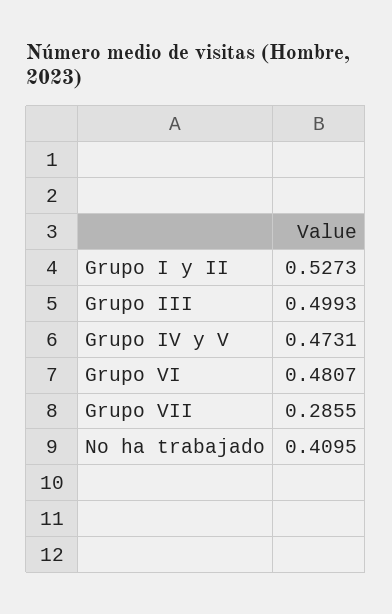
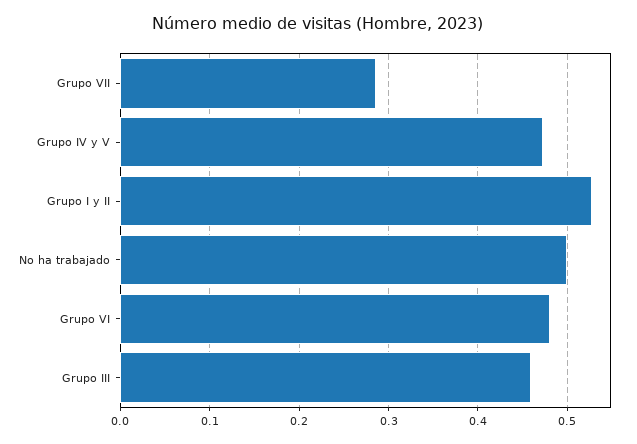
Grupo III: 0.4993 -> 0.46
No ha trabajado: 0.4095 -> 0.5

